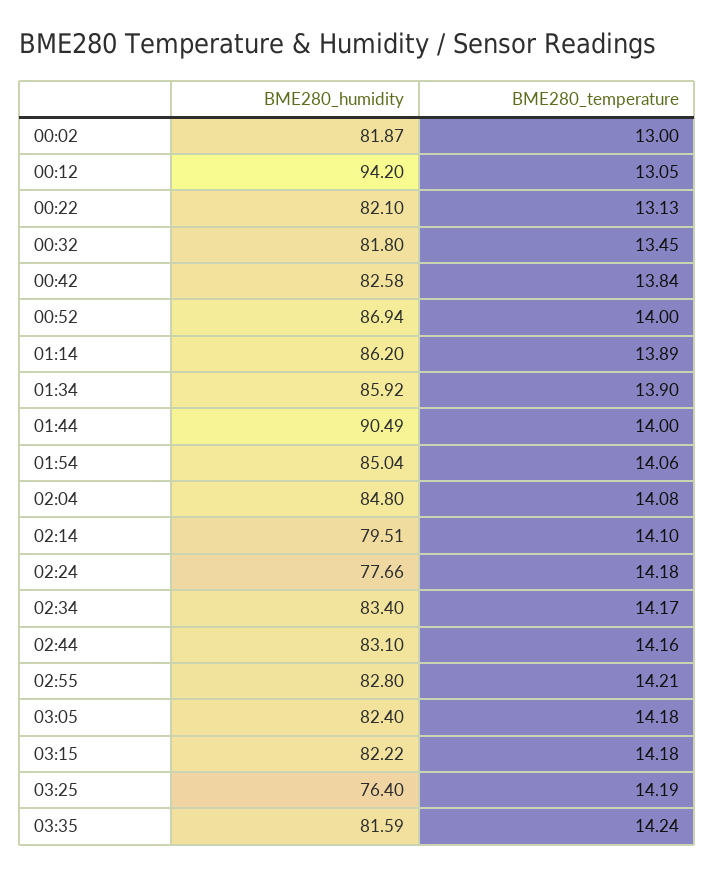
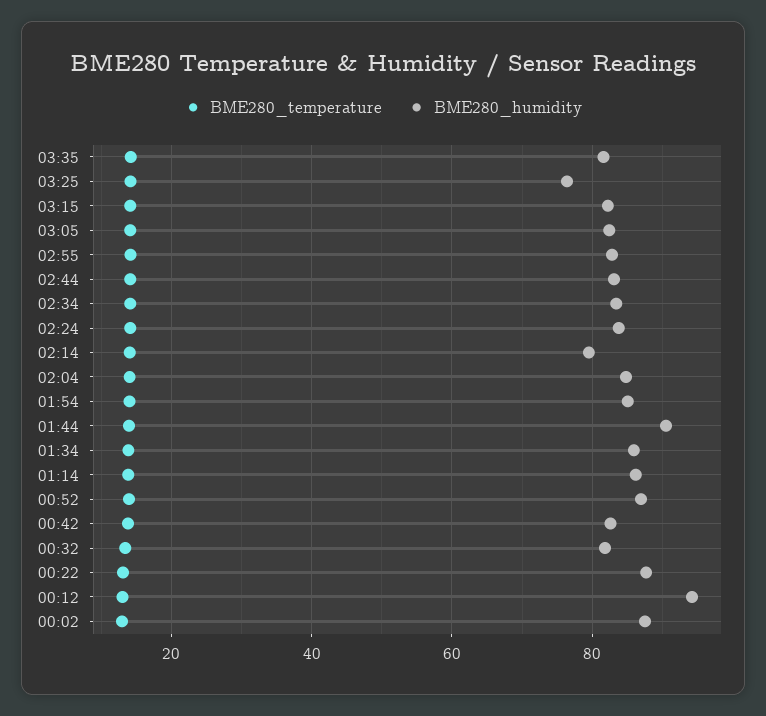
BME280_humidity, 00:02: 81.87 -> 88
BME280_humidity, 00:22: 82.1 -> 88
BME280_humidity, 02:24: 77.66 -> 84

